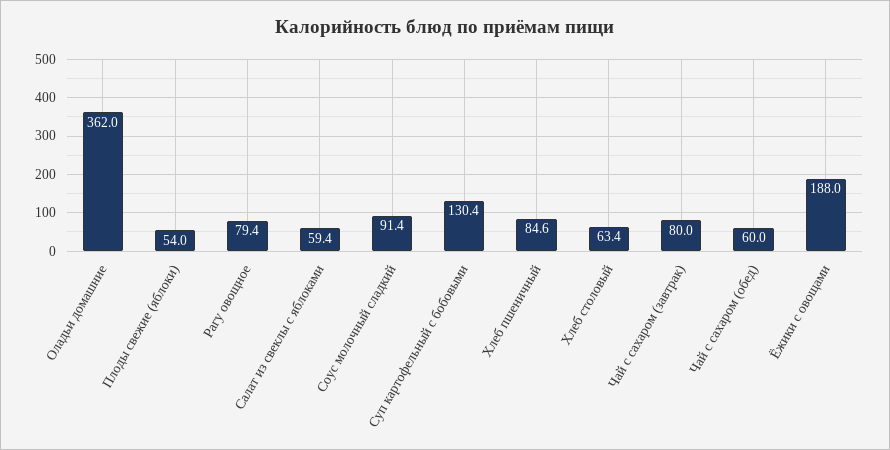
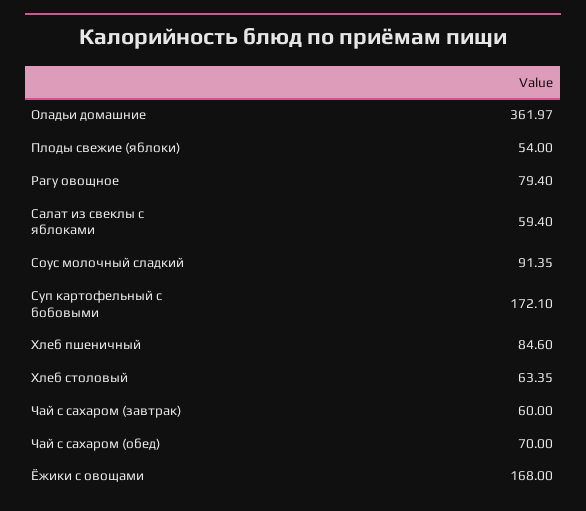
Суп картофельный с бобовыми: 130.4 -> 172.1
Чай с сахаром (завтрак): 80 -> 60
Чай с сахаром (обед): 60 -> 70
Ёжики с овощами: 188 -> 168

